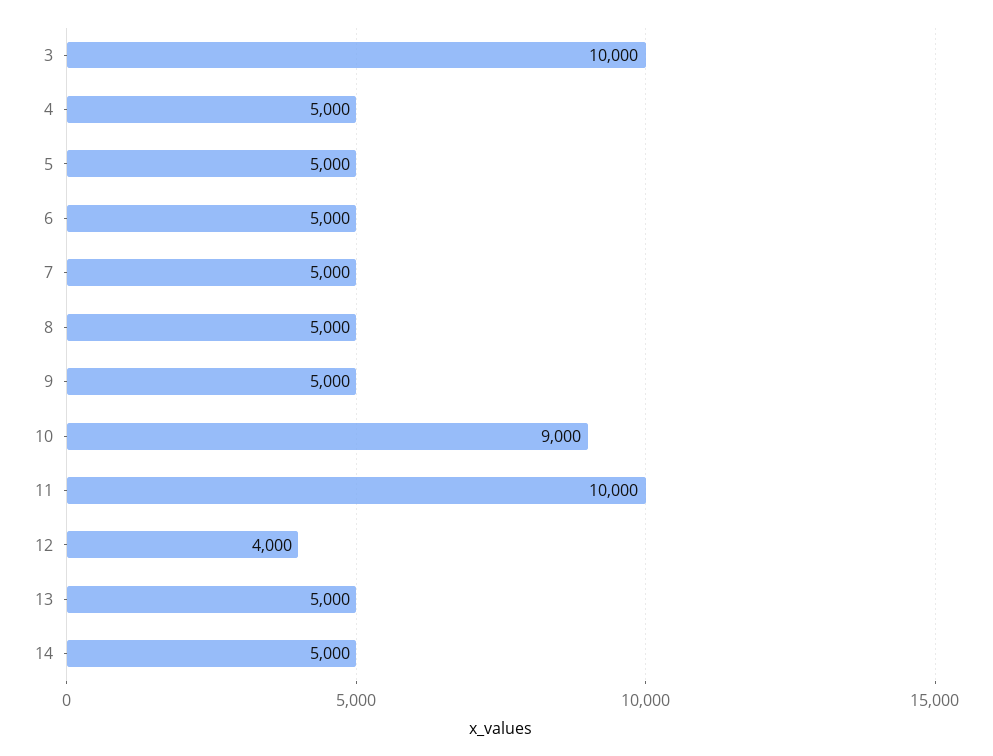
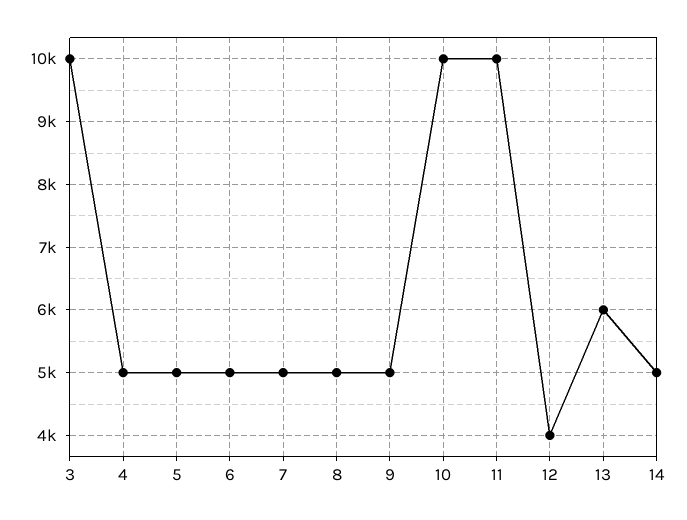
10: 9000 -> 10000
13: 5000 -> 6000

